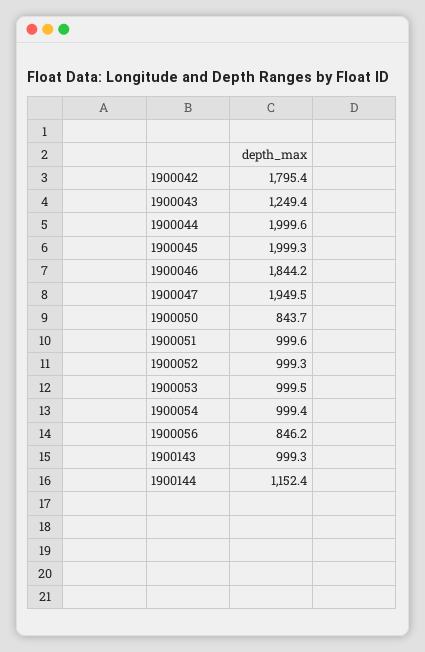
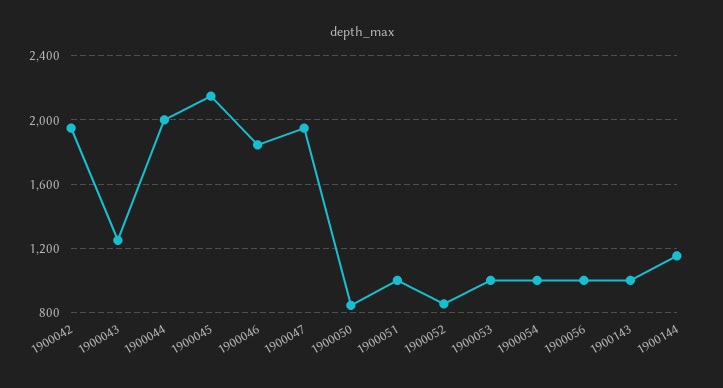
1900042: 1795.4 -> 1950
1900045: 1999.3 -> 2150
1900052: 999.3 -> 850
1900056: 846.2 -> 1000

